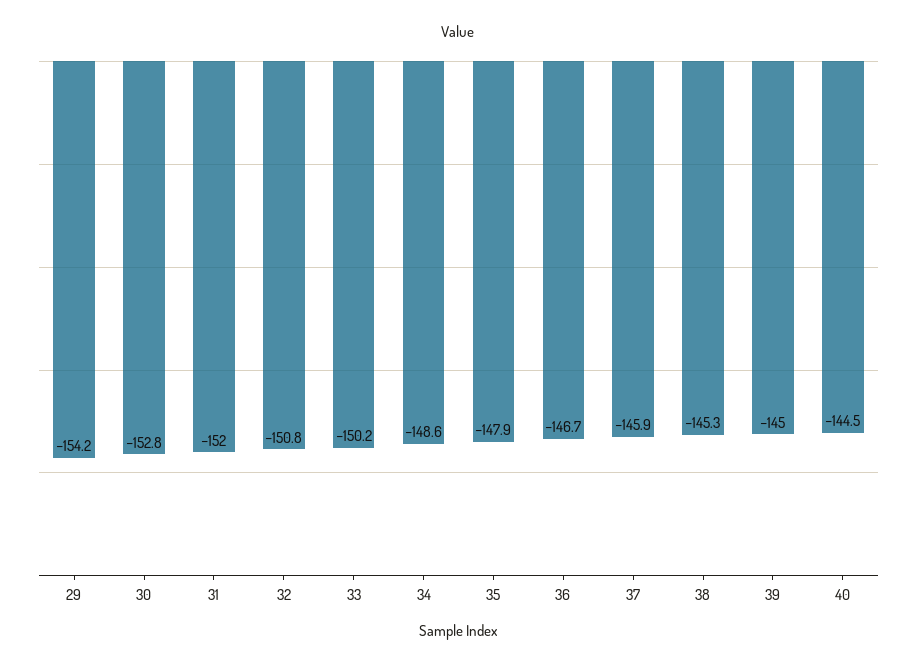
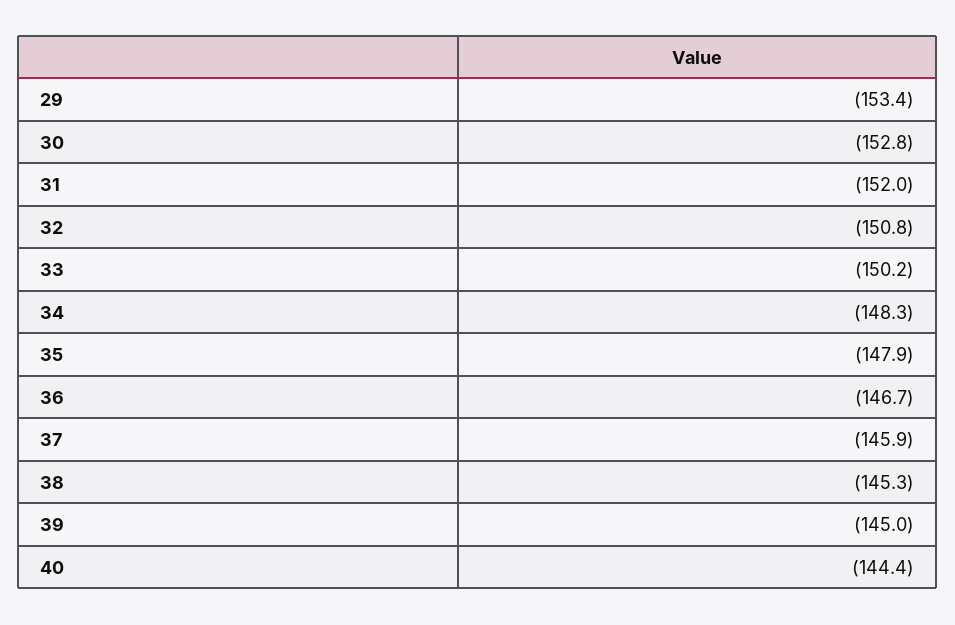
29: -154.2 -> -153.4
34: -148.6 -> -148.3
40: -144.5 -> -144.4

